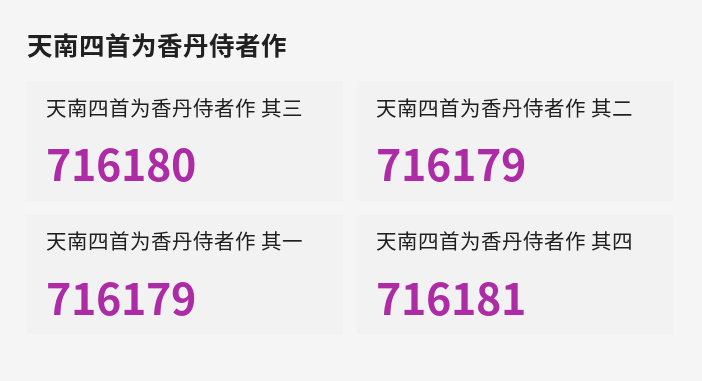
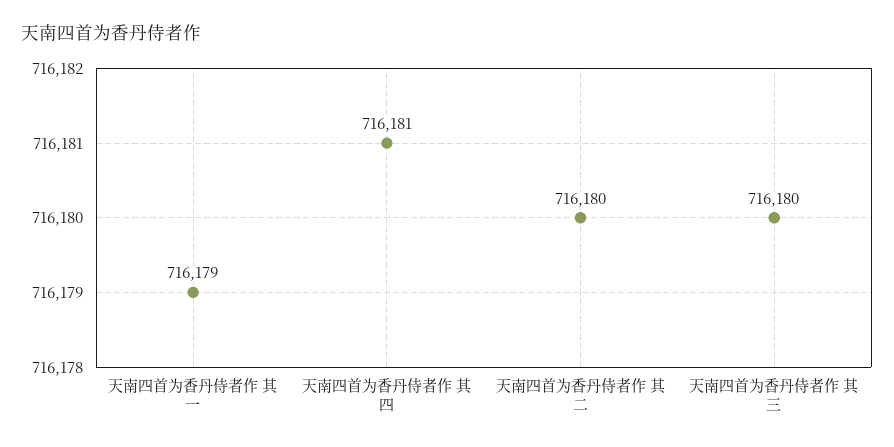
天南四首为香丹侍者作 其二: 716179 -> 716180

